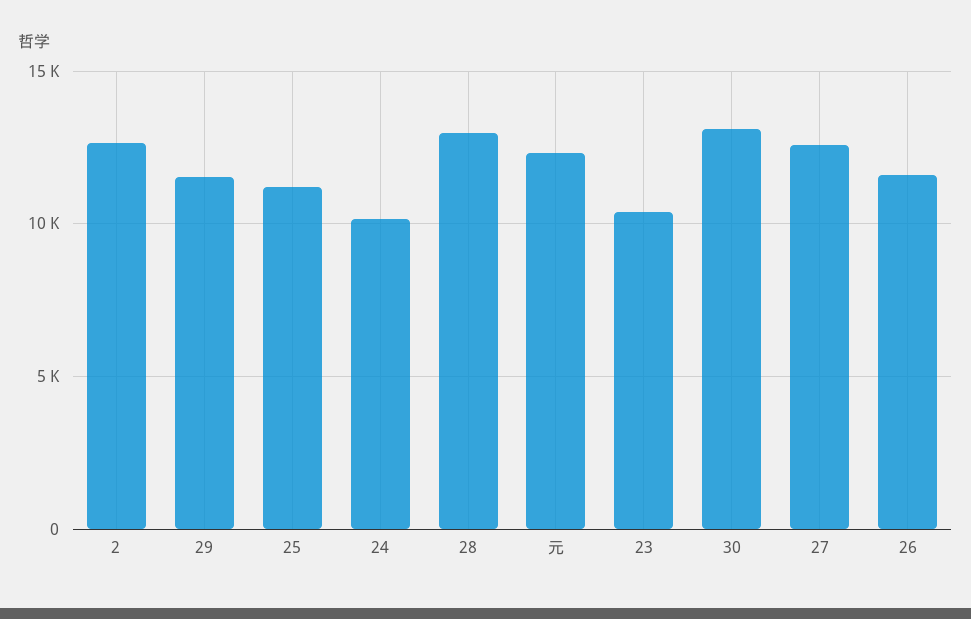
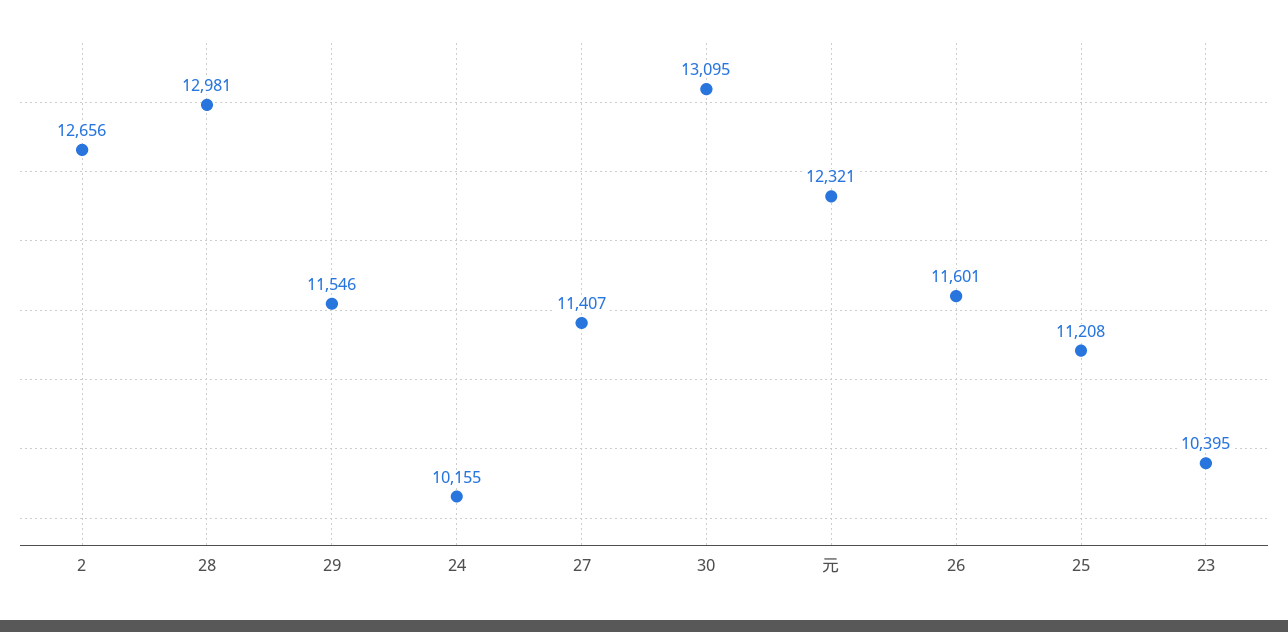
27: 12500 -> 11407

